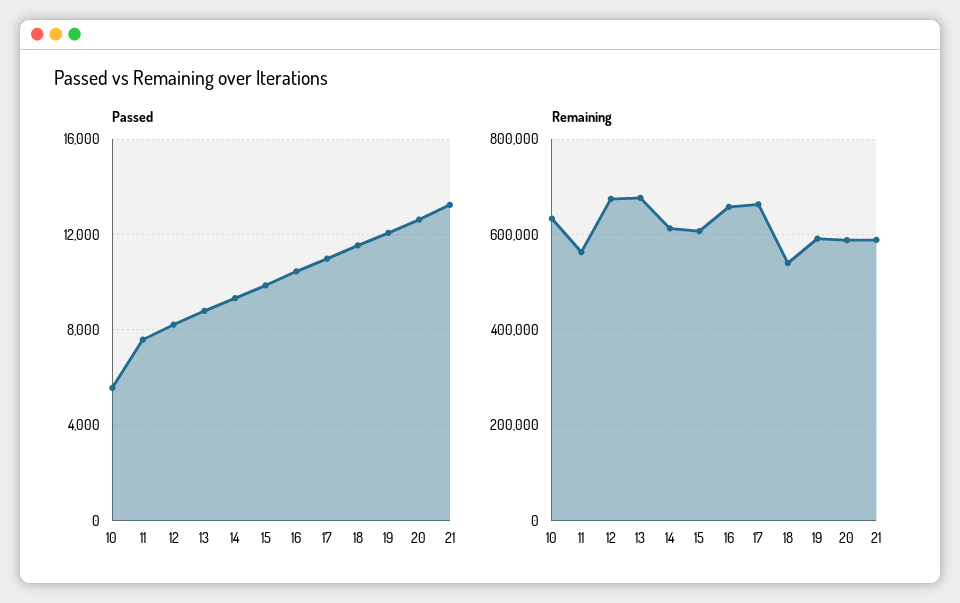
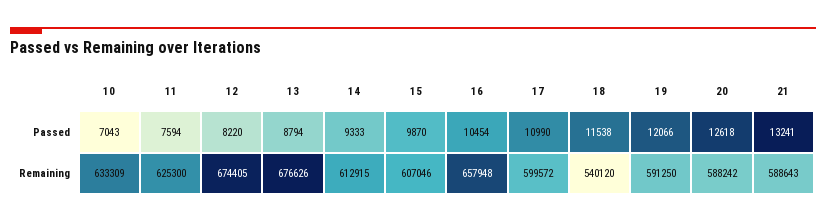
Passed, 10: 5500 -> 7043
Remaining, 11: 560000 -> 625300
Remaining, 17: 660000 -> 599572

